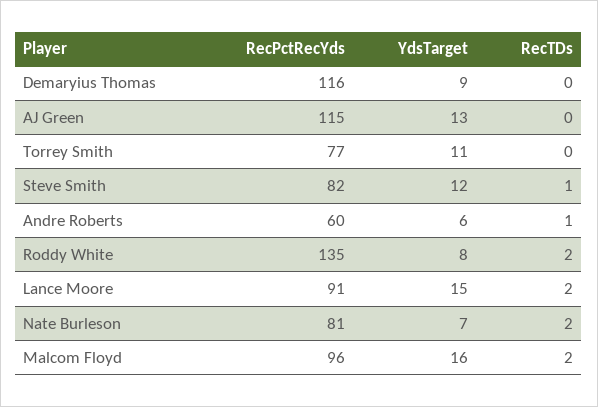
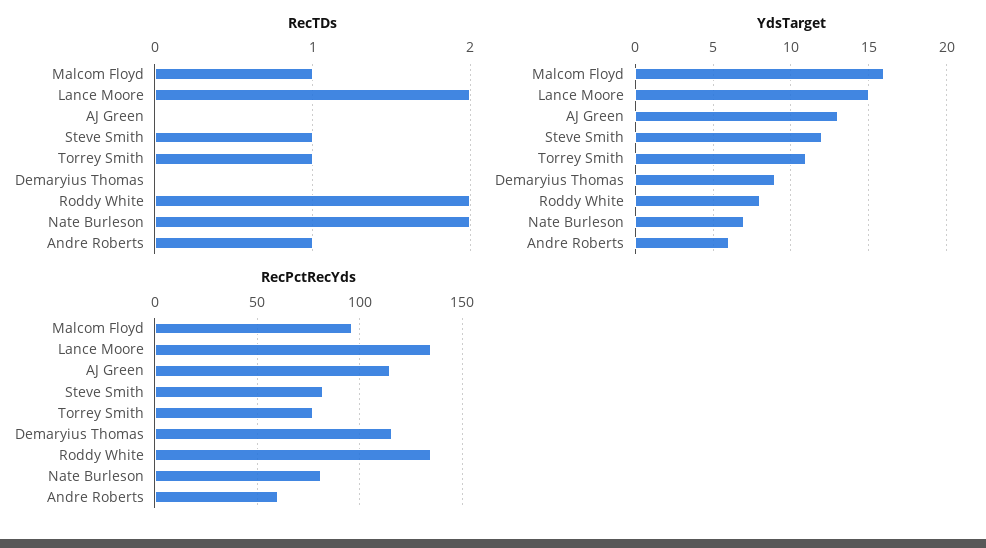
RecTDs, Torrey Smith: 0 -> 1
RecPctRecYds, Lance Moore: 91 -> 135
RecTDs, Malcom Floyd: 2 -> 1

